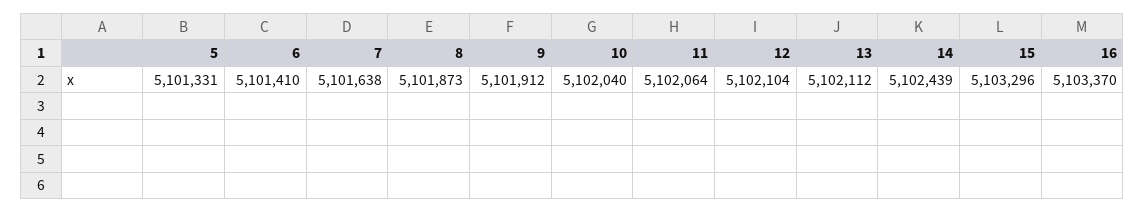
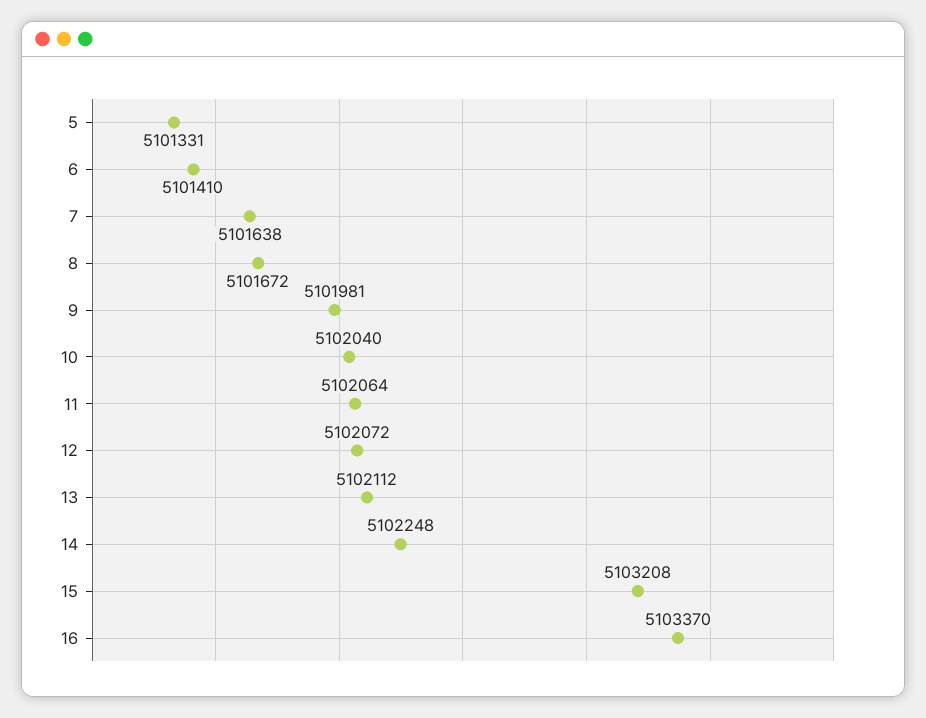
8: 5101873 -> 5101672
9: 5101912 -> 5101981
12: 5102104 -> 5102072
14: 5102439 -> 5102248
15: 5103296 -> 5103208

